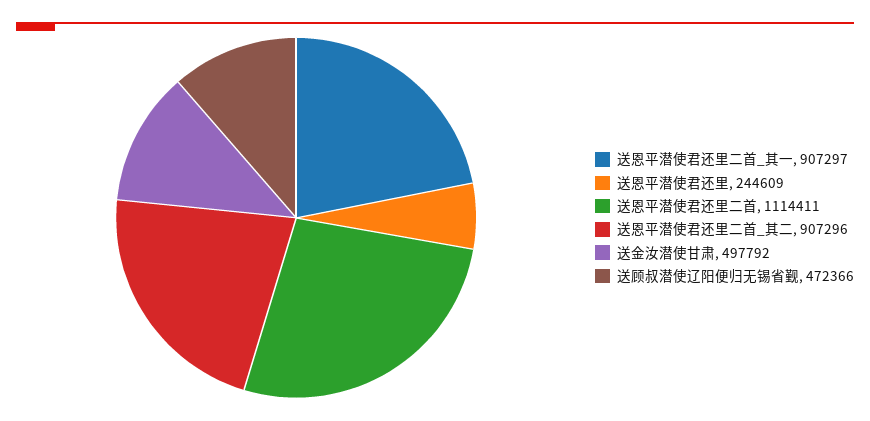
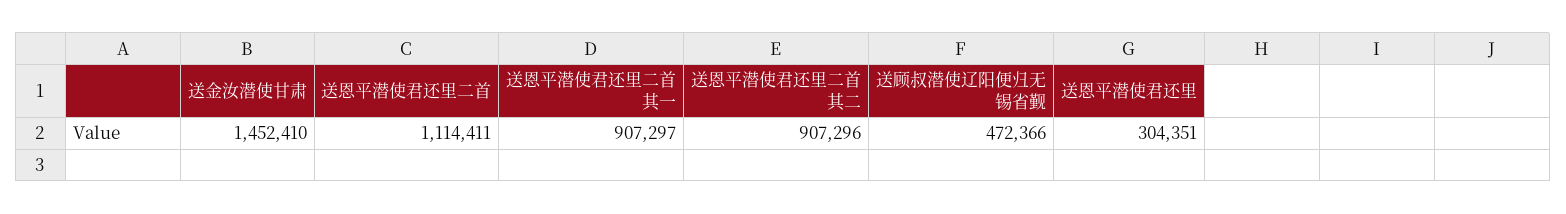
送恩平潜使君还里: 244609 -> 304351
送金汝潜使甘肃: 497792 -> 1452410

